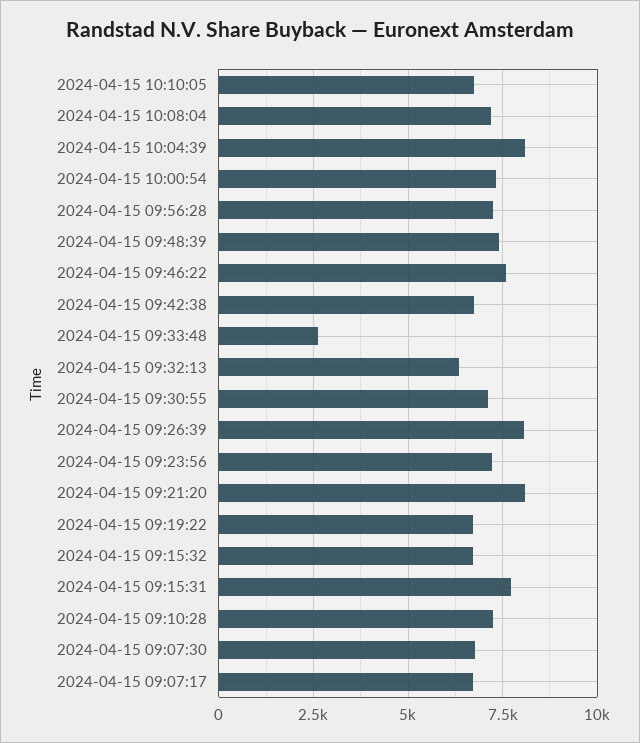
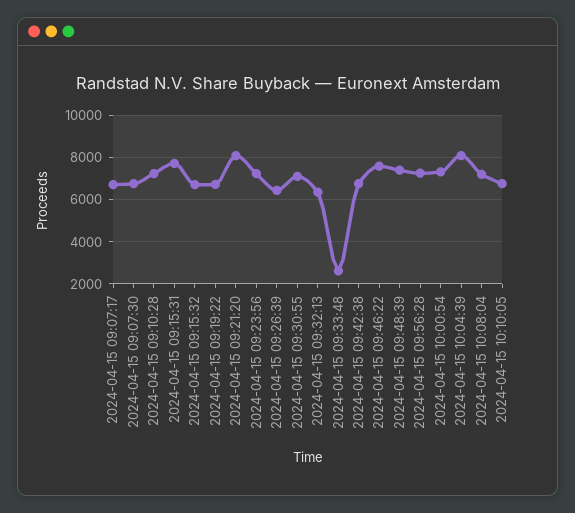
2024-04-15 09:26:39: 8000 -> 6500

